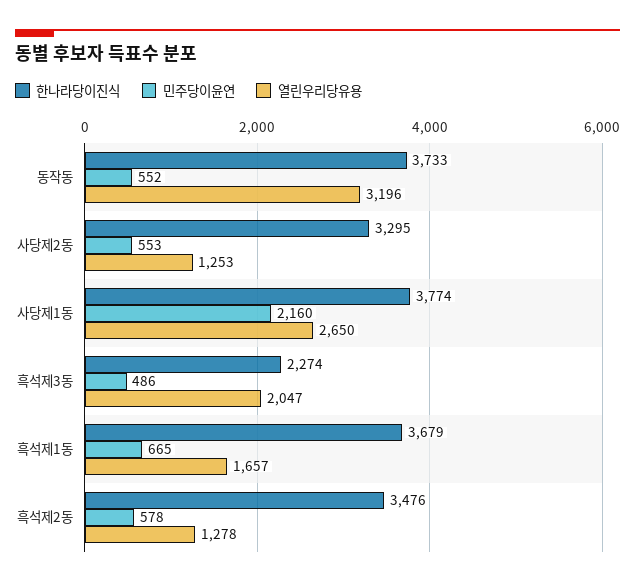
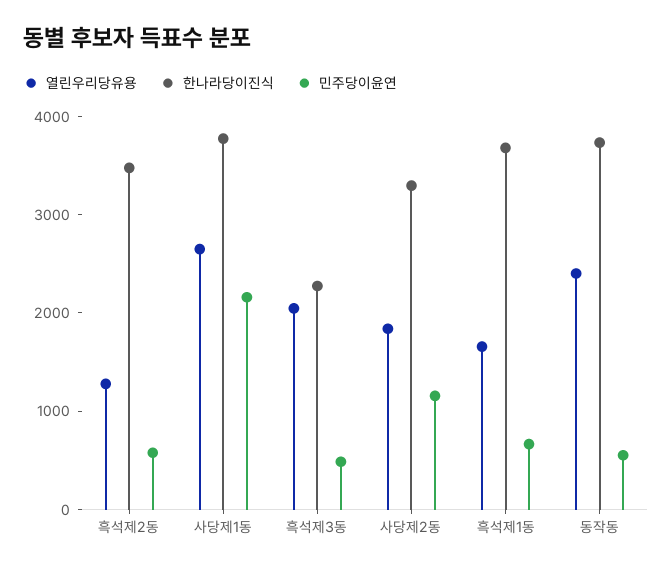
열린우리당유용, 동작동: 3196 -> 2400
민주당이윤연, 사당제2동: 553 -> 1200
열린우리당유용, 사당제2동: 1253 -> 1800

